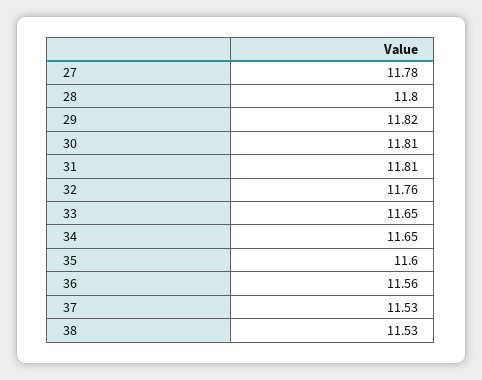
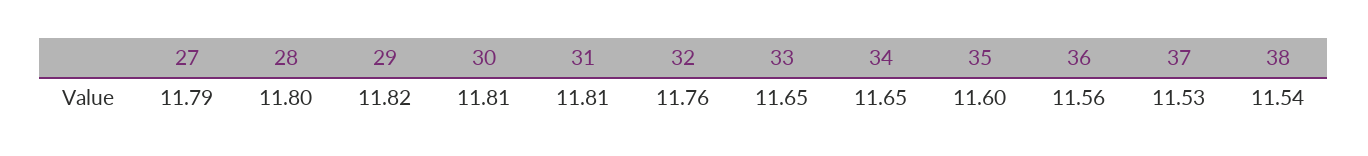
27: 11.78 -> 11.79
38: 11.53 -> 11.54

